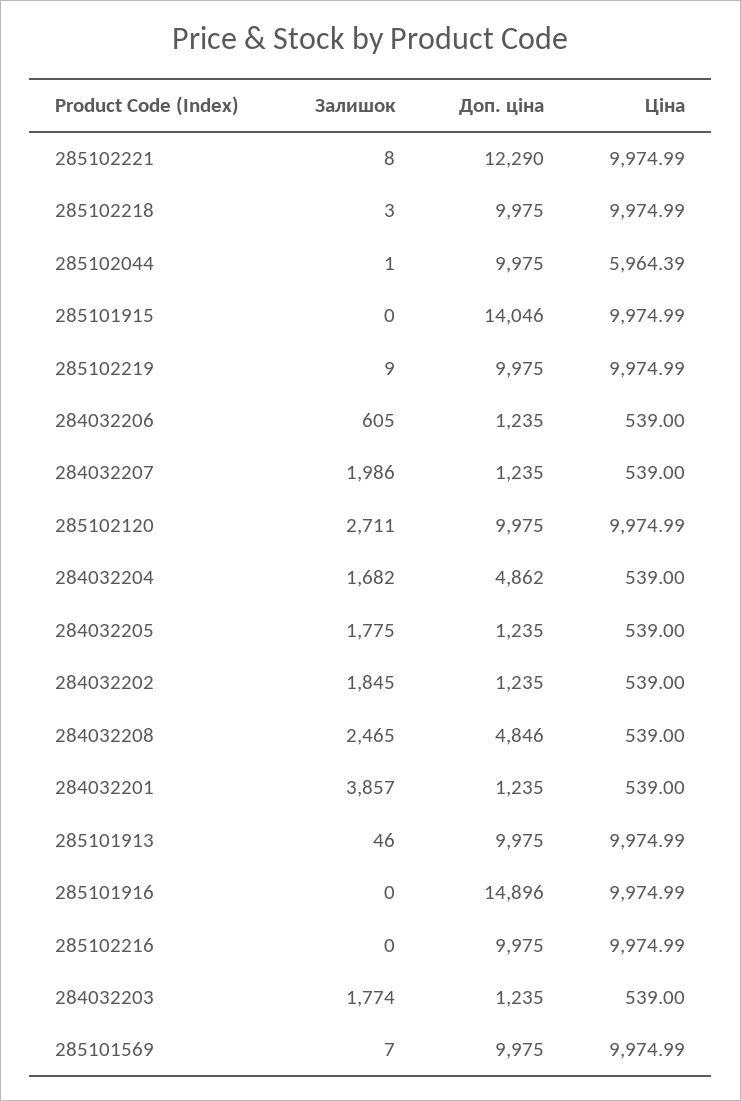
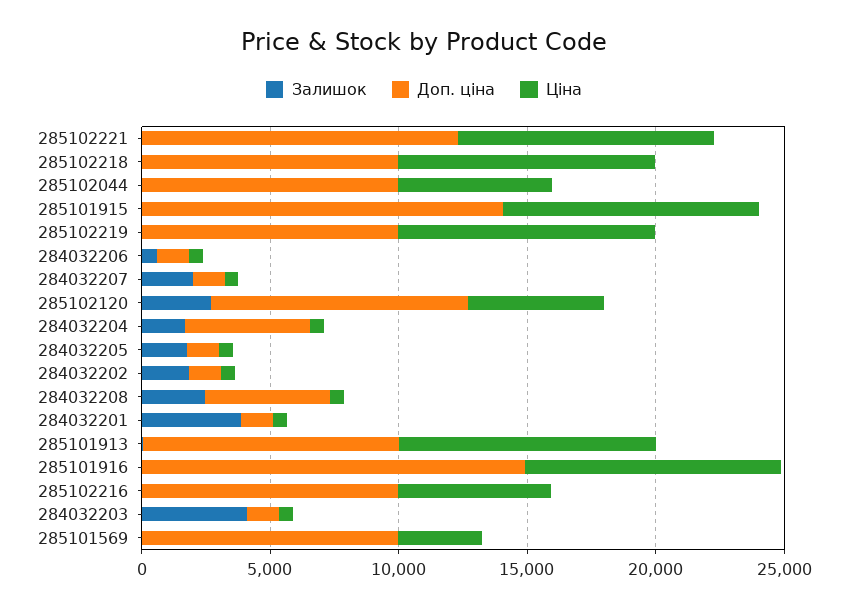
Ціна, 285102120: 9974.99 -> 5000
Ціна, 285102216: 9974.99 -> 6000
Залишок, 284032203: 1774 -> 4000
Ціна, 285101569: 9974.99 -> 3000

